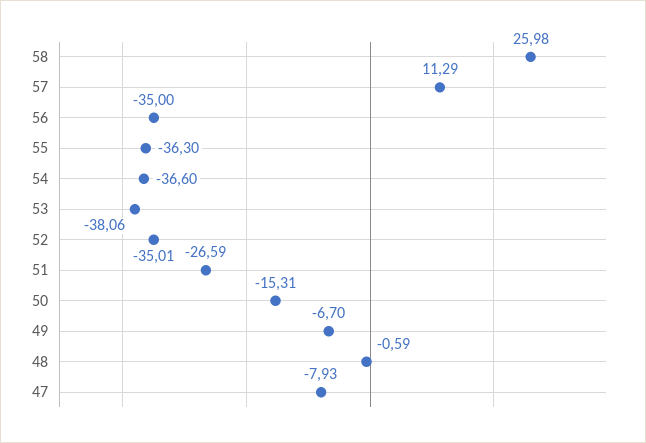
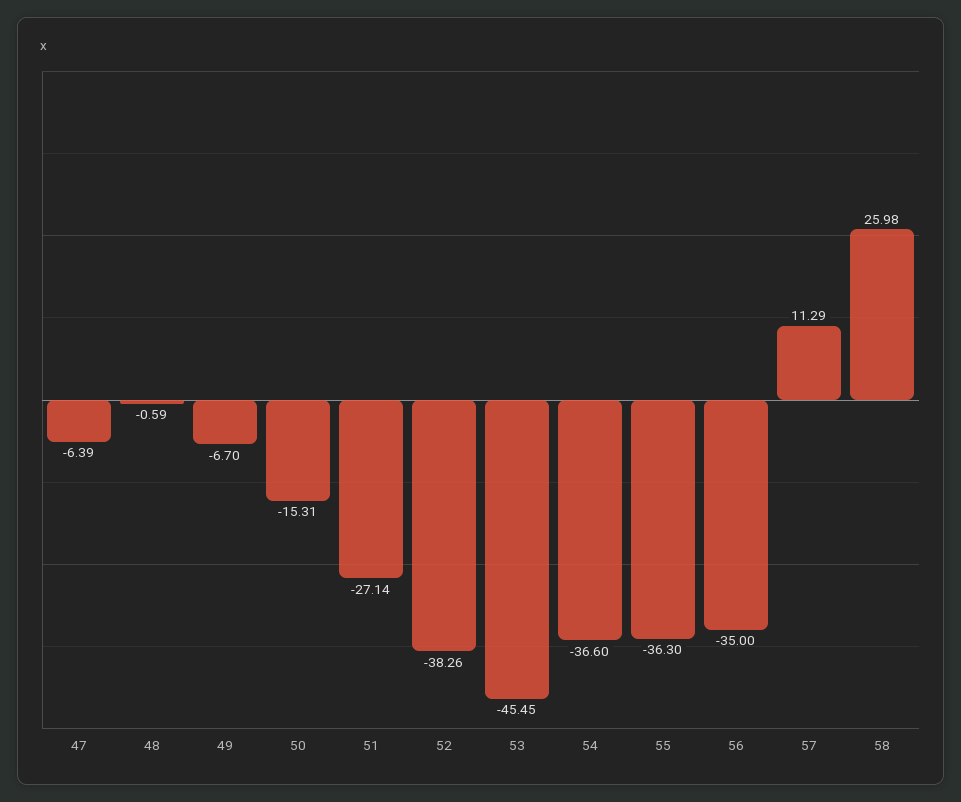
53: -38.06 -> -45.45
52: -35.01 -> -38.26
51: -26.59 -> -27.14
47: -7.93 -> -6.39

